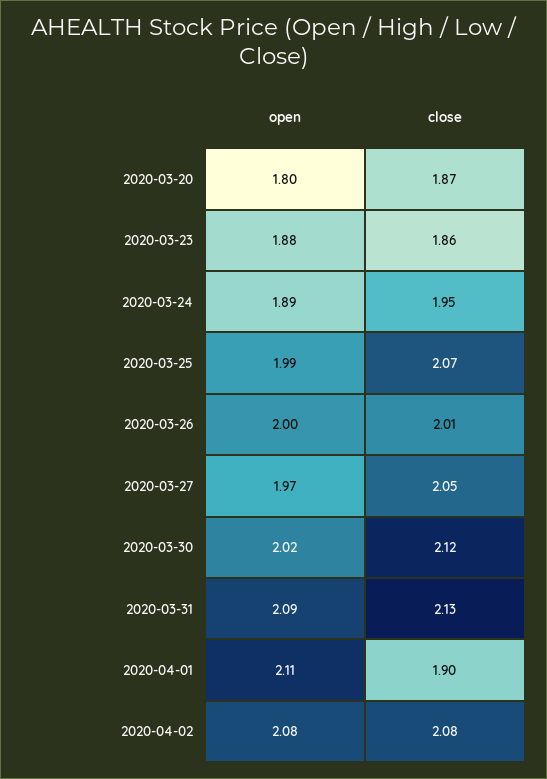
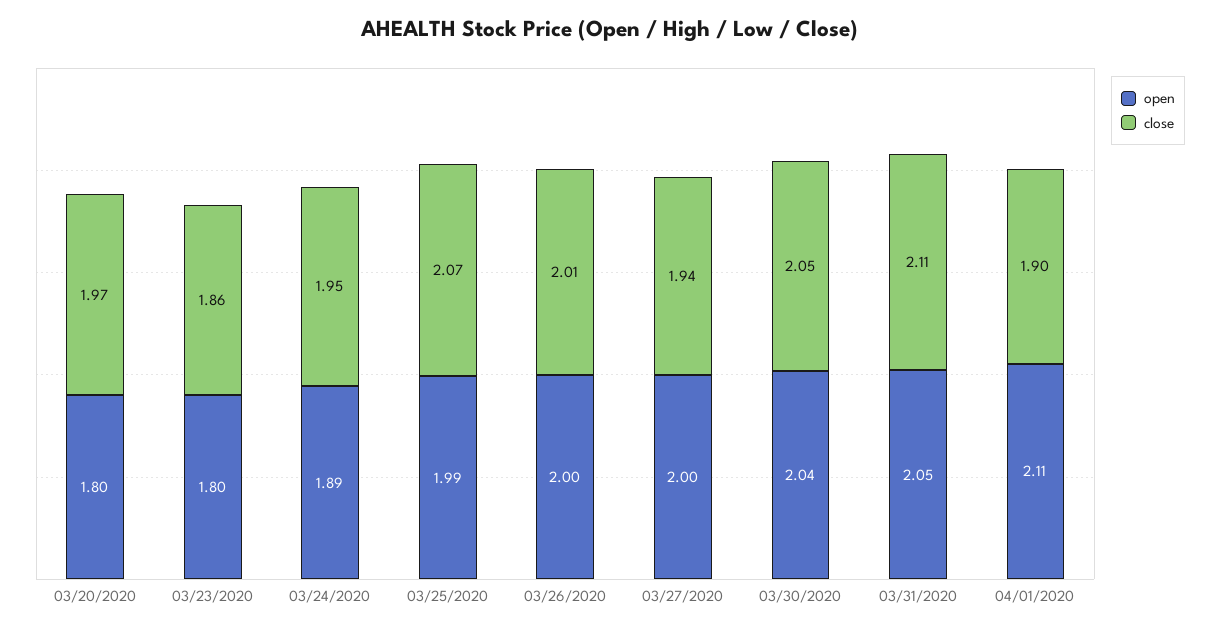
close, 2020-03-20: 1.87 -> 1.97
open, 2020-03-23: 1.88 -> 1.8
open, 2020-03-27: 1.97 -> 2
close, 2020-03-27: 2.05 -> 1.94
open, 2020-03-30: 2.02 -> 2.04
close, 2020-03-30: 2.12 -> 2.05
open, 2020-03-31: 2.09 -> 2.05
close, 2020-03-31: 2.13 -> 2.11
open, 2020-04-02: 2.08 -> none
close, 2020-04-02: 2.08 -> none

